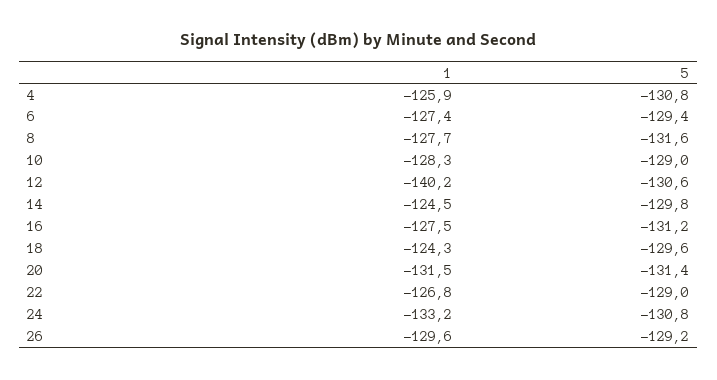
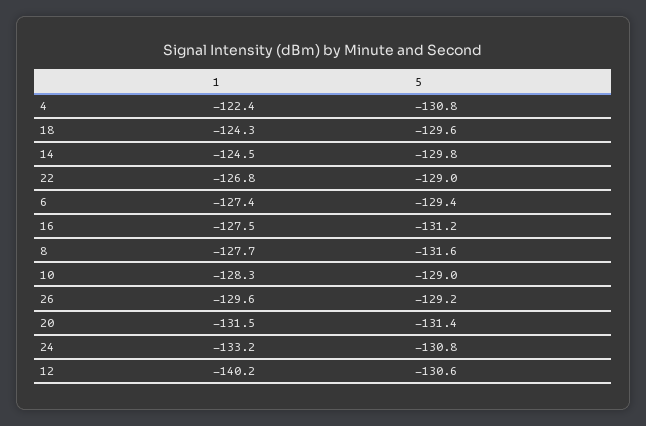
1, 4: -125.9 -> -122.4

